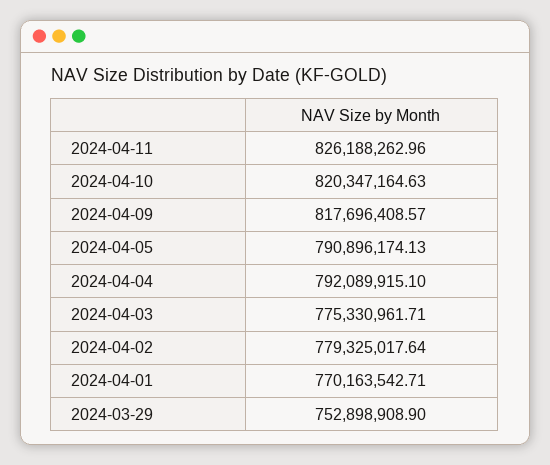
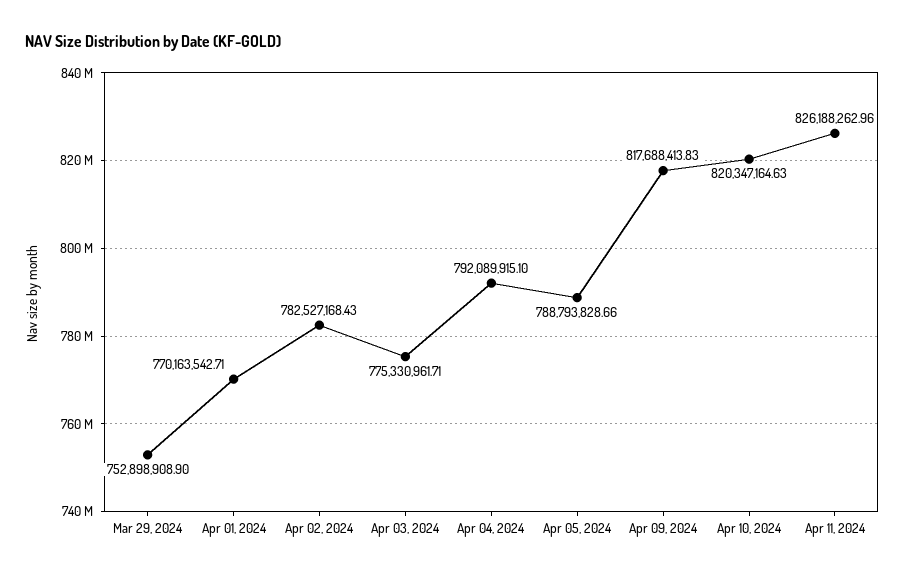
2024-04-09: 817696408.57 -> 817688413.83
2024-04-05: 790896174.13 -> 788793828.66
2024-04-02: 779325017.64 -> 782527168.43

